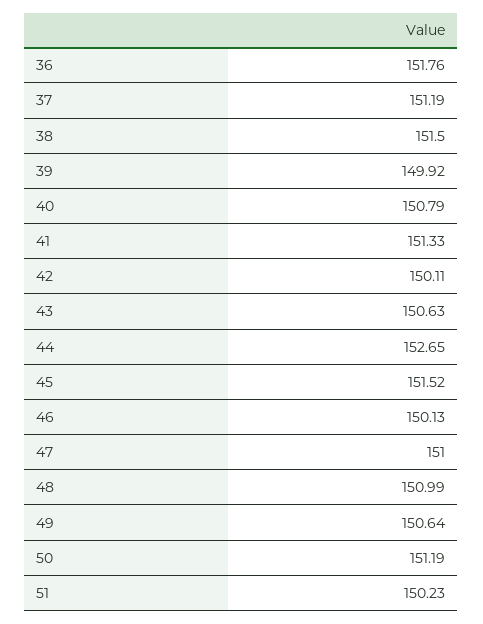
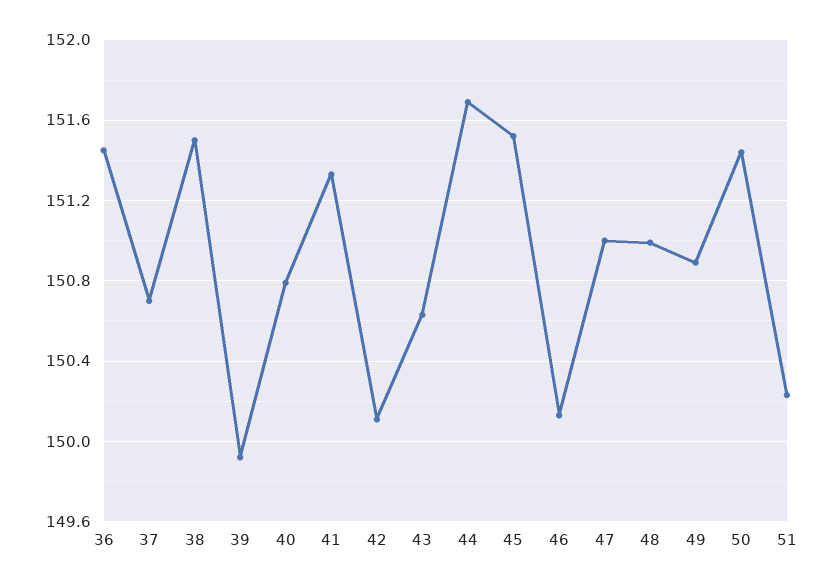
36: 151.76 -> 151.45
37: 151.19 -> 150.7
44: 152.65 -> 151.7
49: 150.64 -> 150.9
50: 151.19 -> 151.45

